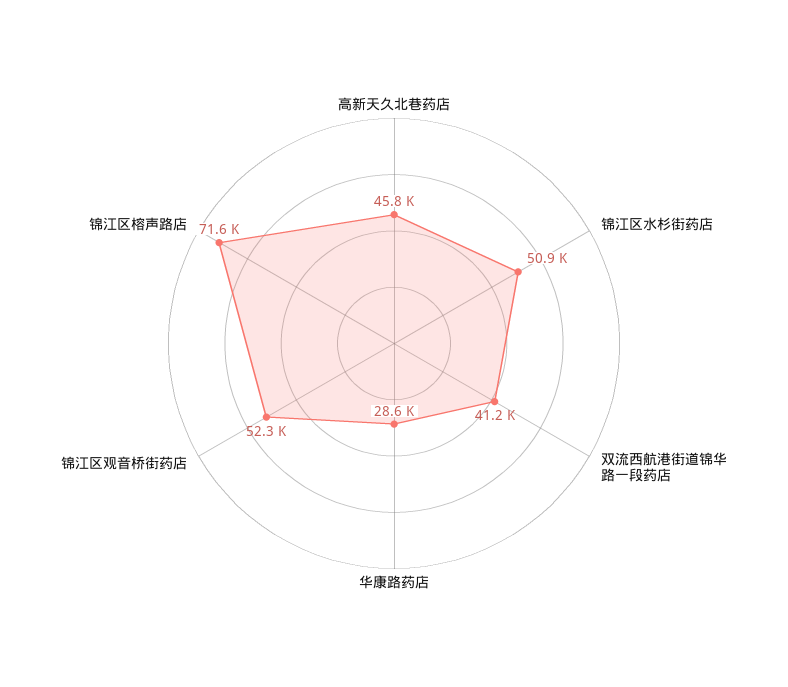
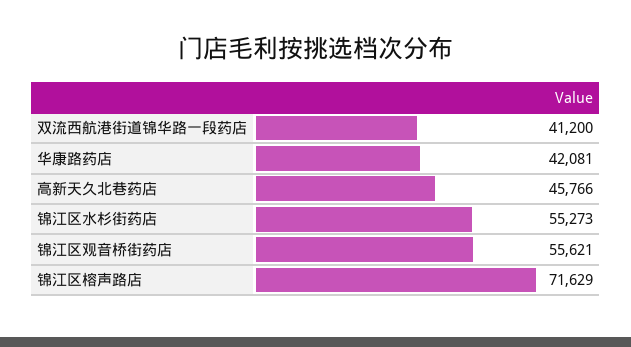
锦江区水杉街药店: 50900 -> 55273
华康路药店: 28600 -> 42081
锦江区观音桥街药店: 52300 -> 55621

